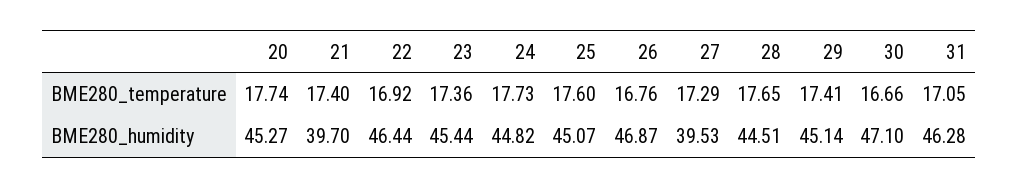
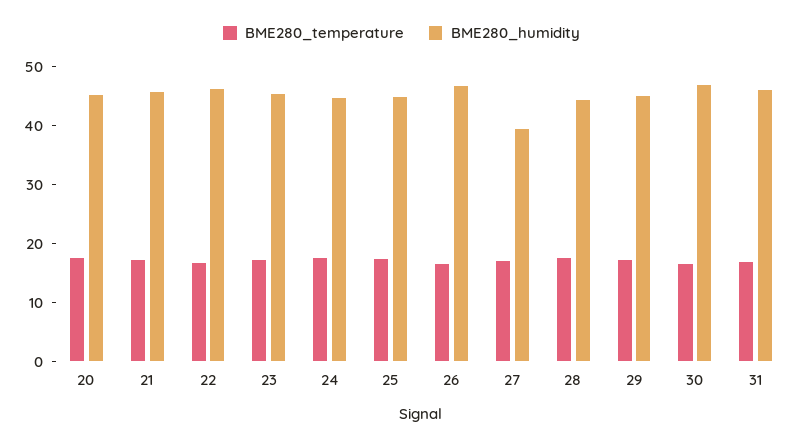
BME280_humidity, 21: 39.7 -> 46

